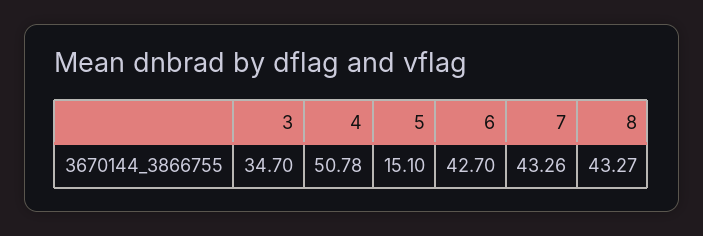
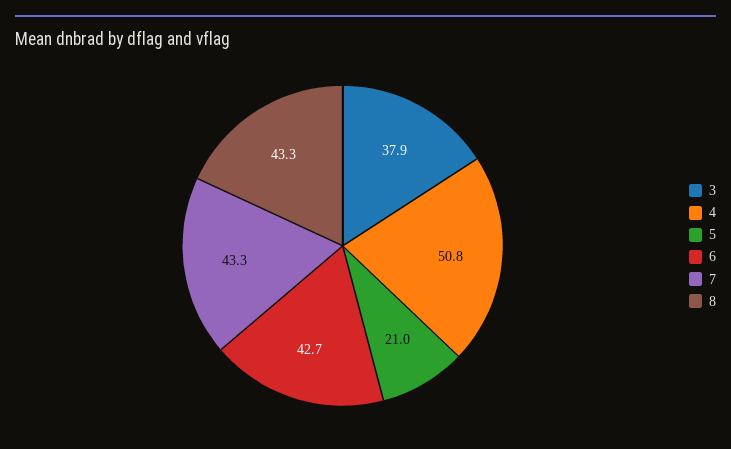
3: 34.7 -> 37.9
5: 15.1 -> 21

